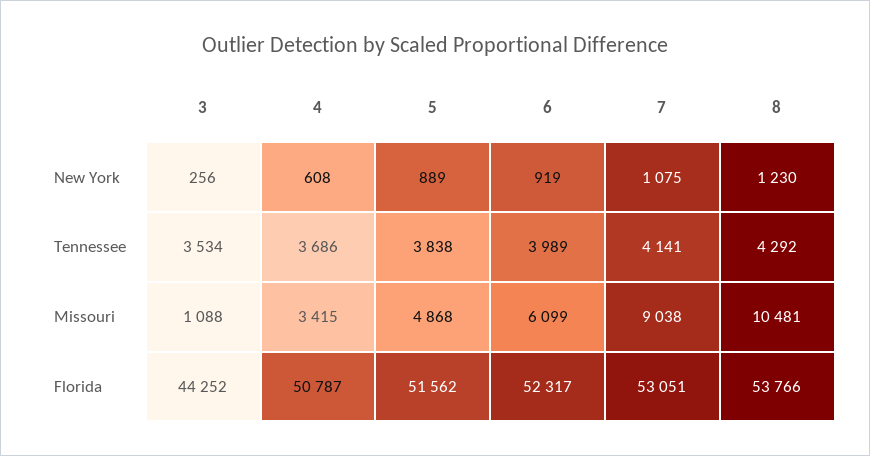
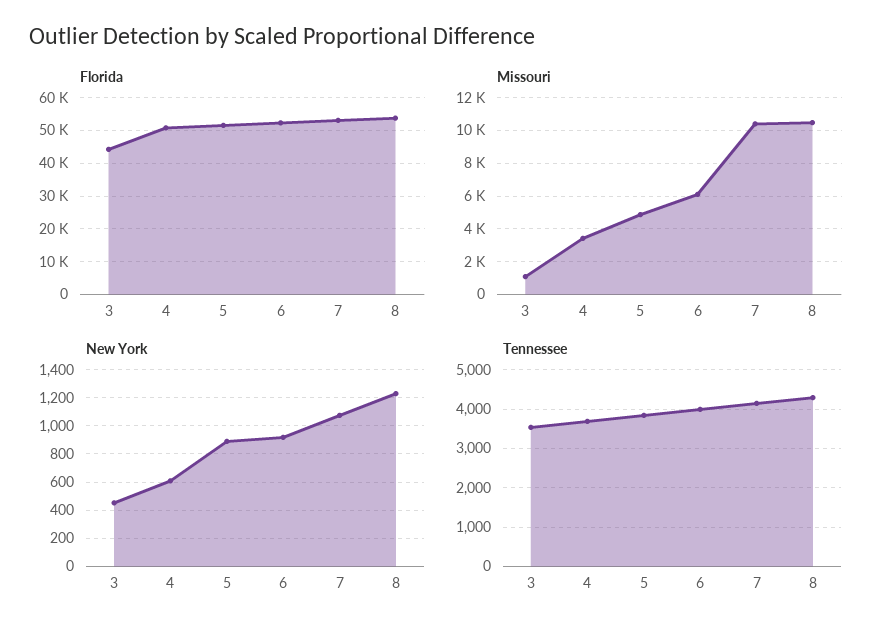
New York, 3: 256 -> 450
Missouri, 7: 9038 -> 10500

